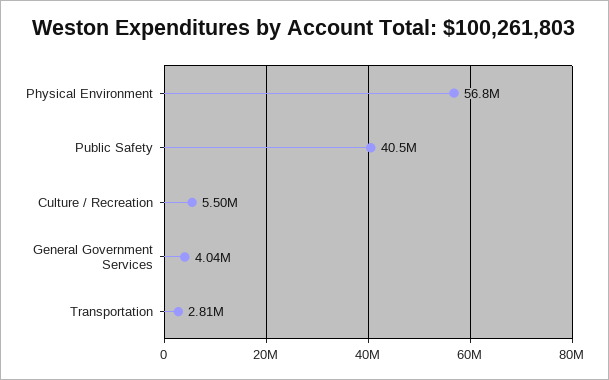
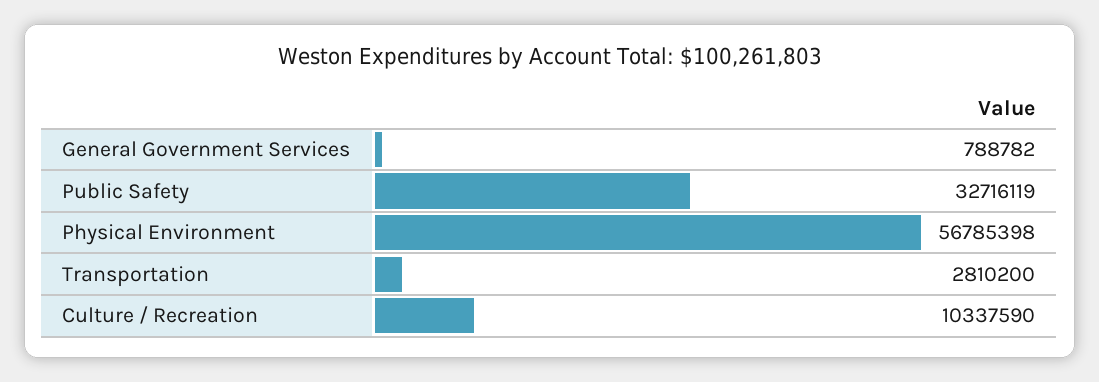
Public Safety: 40500000 -> 32716119
Culture / Recreation: 5500000 -> 10337590
General Government Services: 4040000 -> 788782

